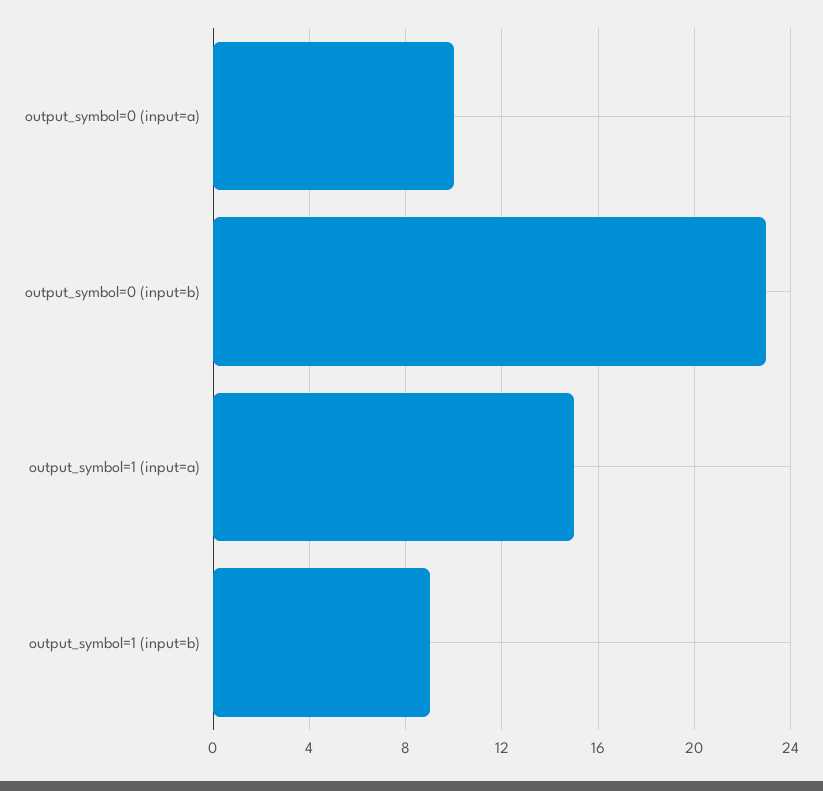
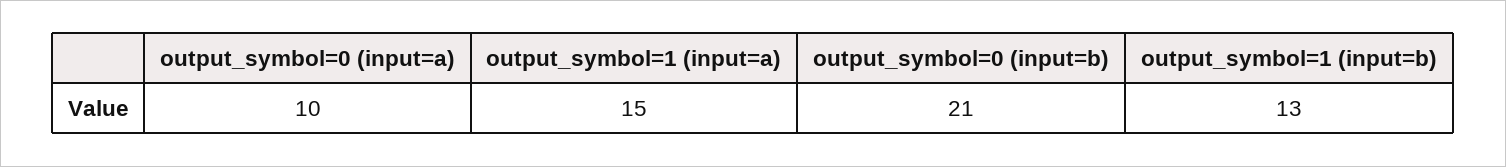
output_symbol=0 (input=b): 23 -> 21
output_symbol=1 (input=b): 9 -> 13

